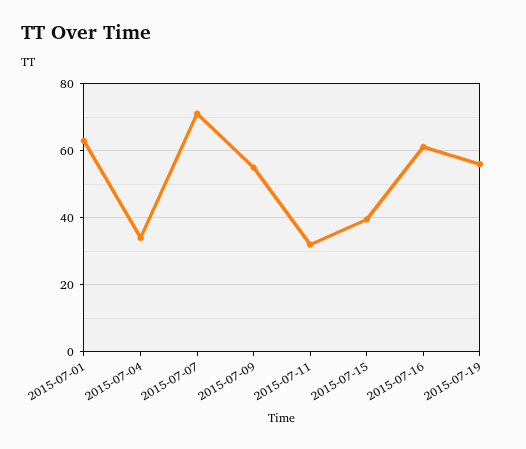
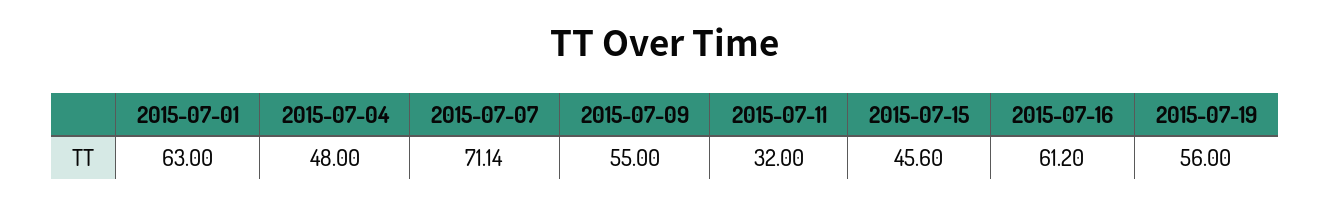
2015-07-04: 34 -> 48
2015-07-15: 40 -> 45.6

